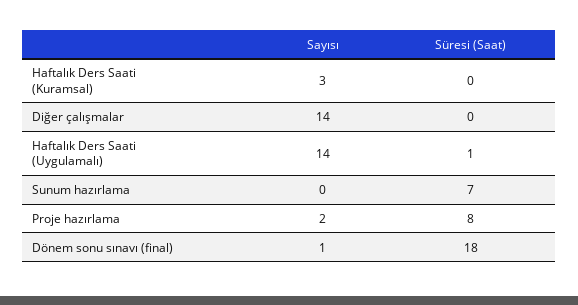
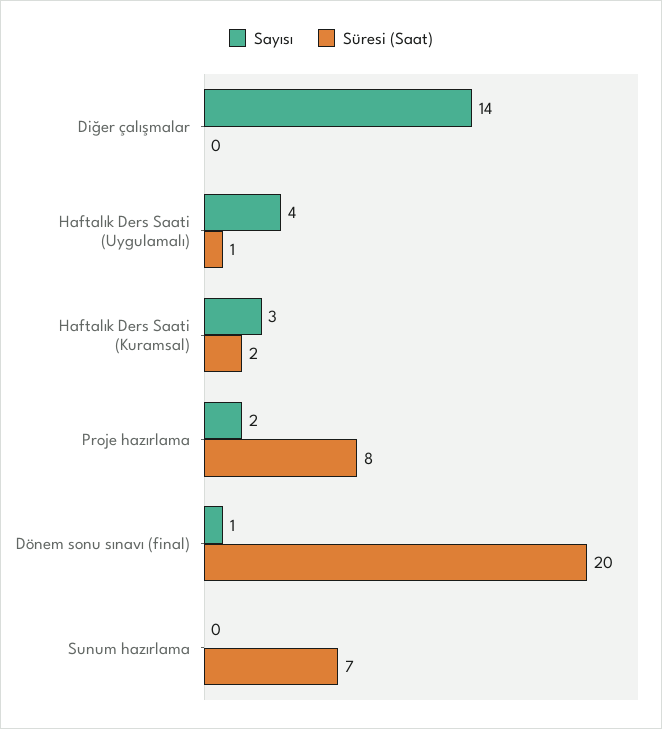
Süresi (Saat), Haftalık Ders Saati (Kuramsal): 0 -> 2
Sayısı, Haftalık Ders Saati (Uygulamalı): 14 -> 4
Süresi (Saat), Dönem sonu sınavı (final): 18 -> 20

